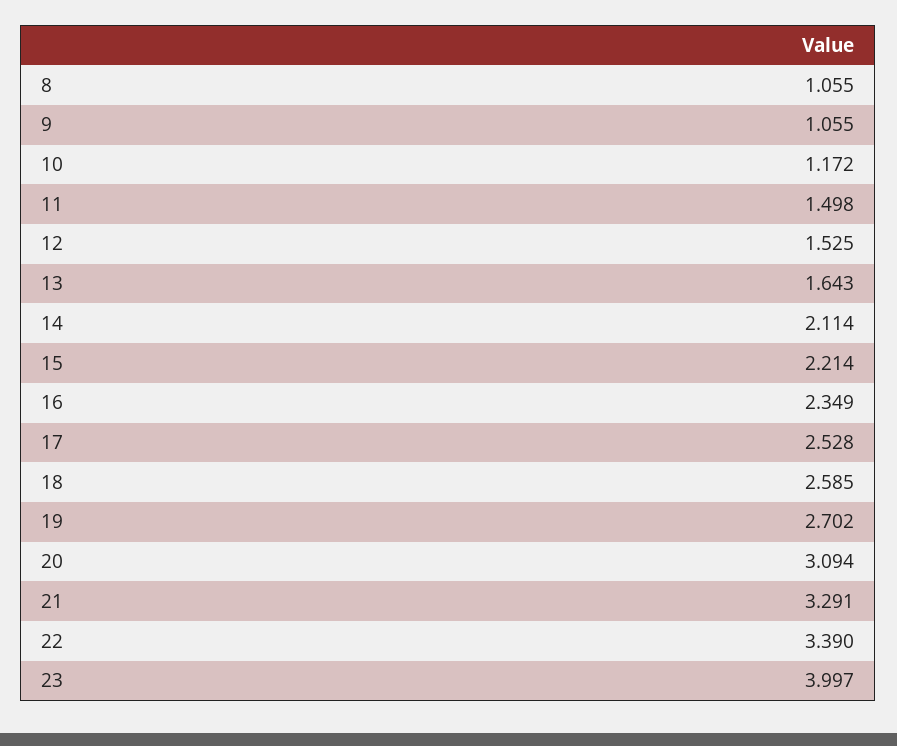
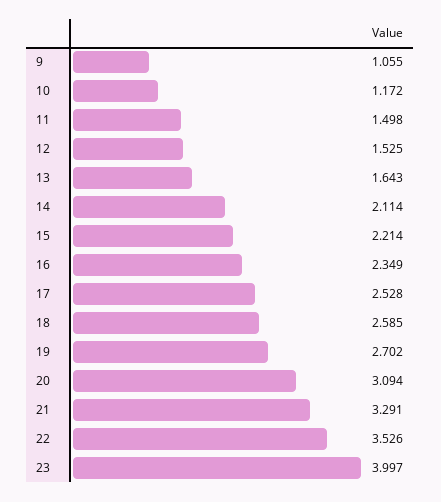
8: 1.055 -> none
22: 3.39 -> 3.526

